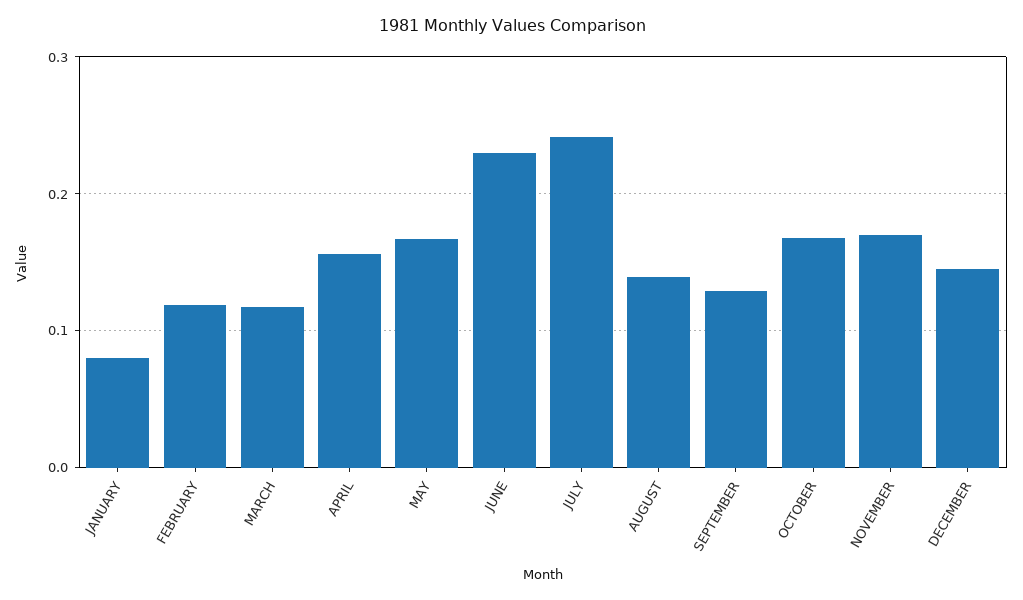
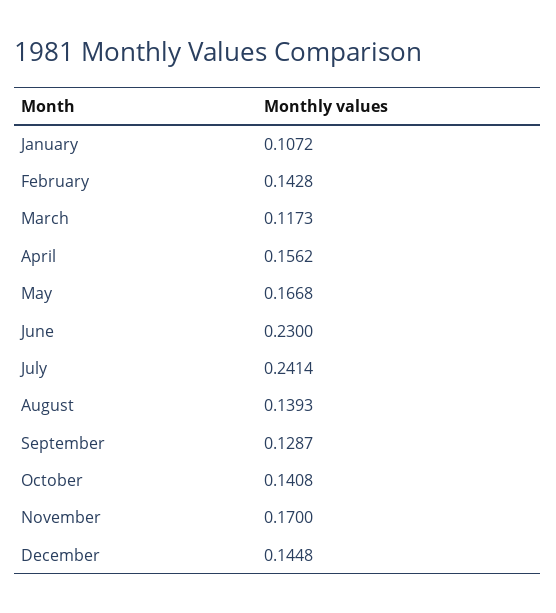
JANUARY: 0.08 -> 0.1072
FEBRUARY: 0.12 -> 0.1428
OCTOBER: 0.17 -> 0.1408

